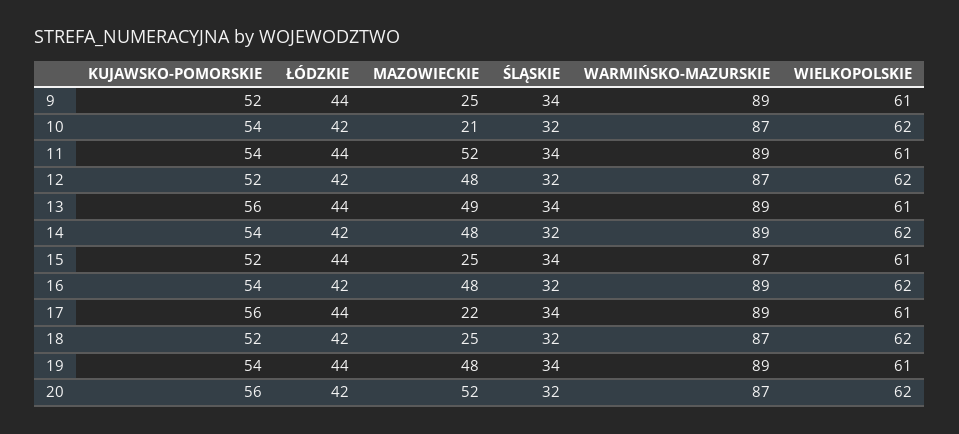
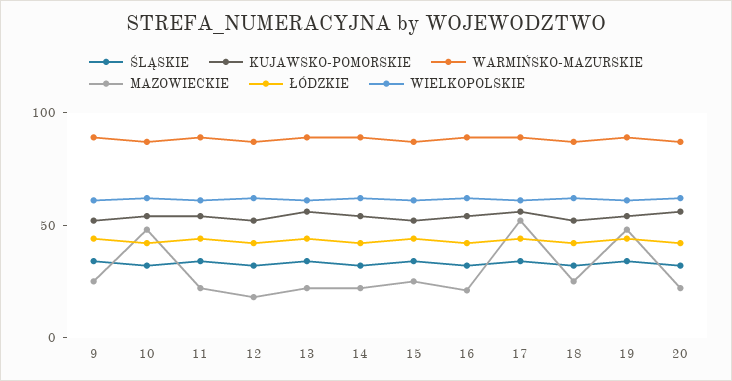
MAZOWIECKIE, 10: 21 -> 50
MAZOWIECKIE, 11: 52 -> 20
MAZOWIECKIE, 12: 48 -> 20
MAZOWIECKIE, 13: 49 -> 20
MAZOWIECKIE, 14: 48 -> 20
MAZOWIECKIE, 16: 48 -> 20
MAZOWIECKIE, 17: 22 -> 50
MAZOWIECKIE, 20: 52 -> 20

